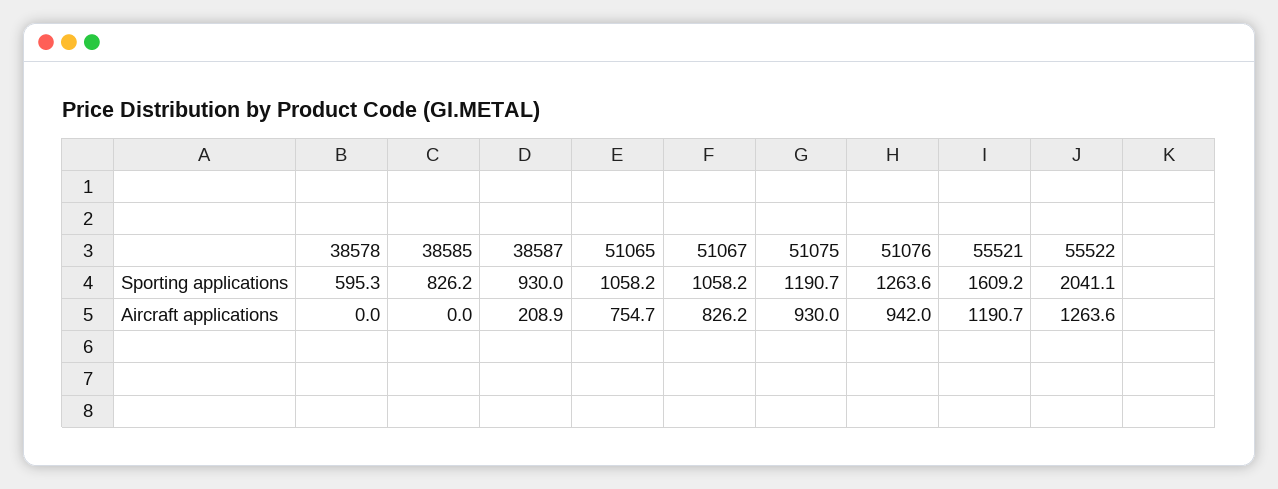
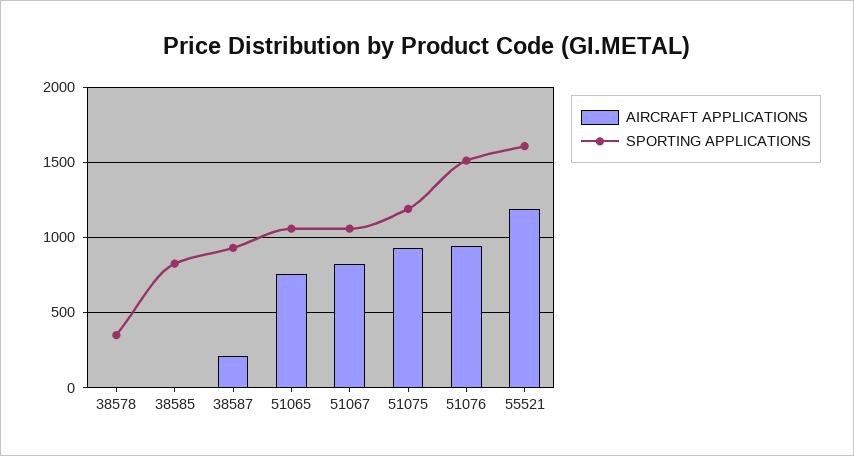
Sporting applications, 38578: 595.3 -> 350
Sporting applications, 51076: 1263.6 -> 1500
Sporting applications, 55522: 2041.1 -> none
Aircraft applications, 55522: 1263.6 -> none

